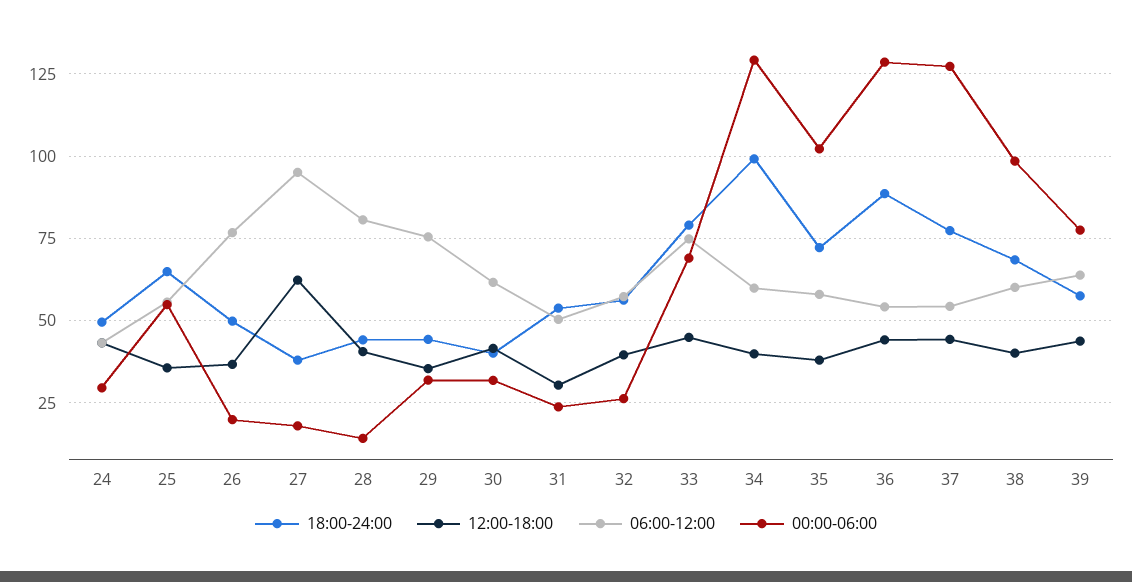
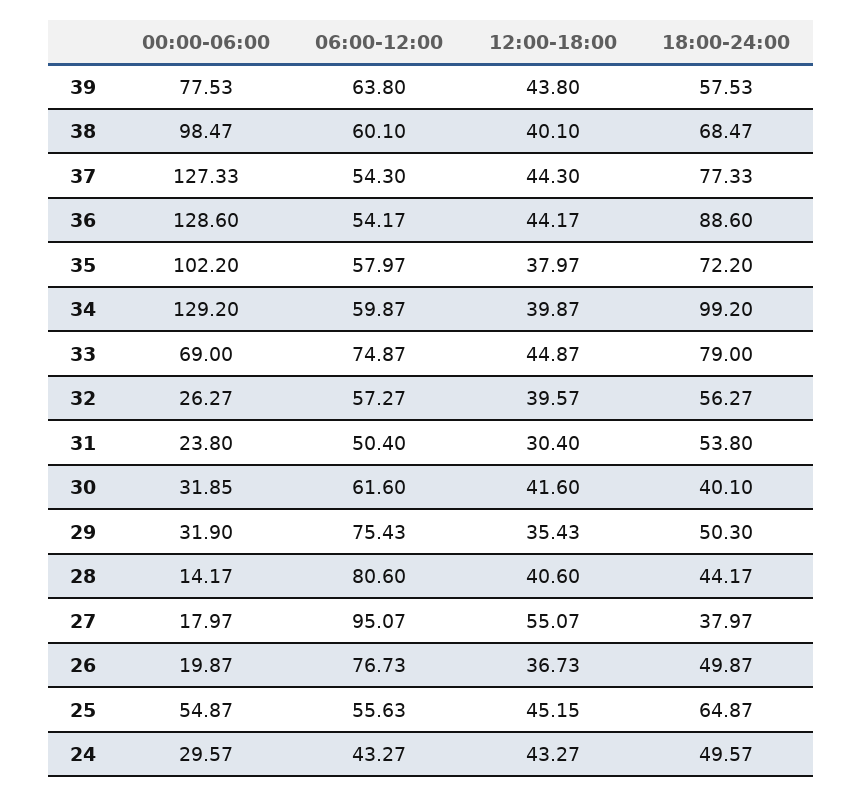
12:00-18:00, 25: 35 -> 45.15
12:00-18:00, 27: 62.5 -> 55.07
18:00-24:00, 29: 45 -> 50.3

